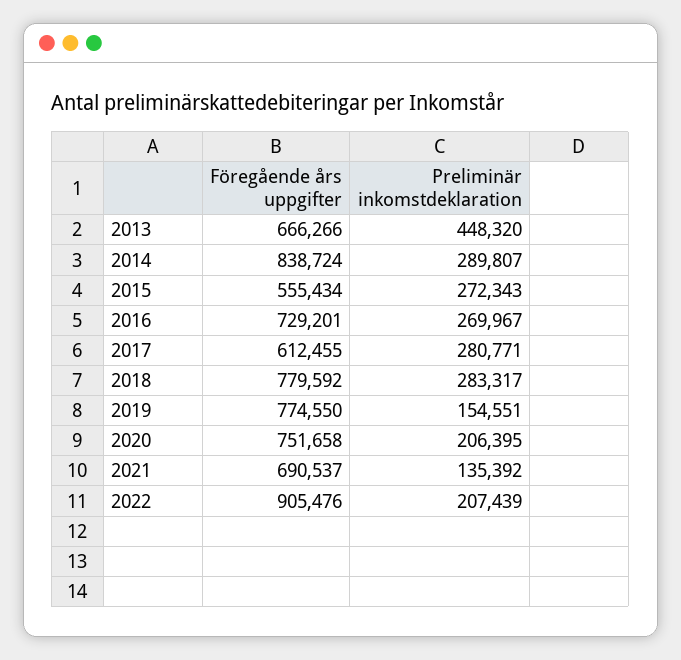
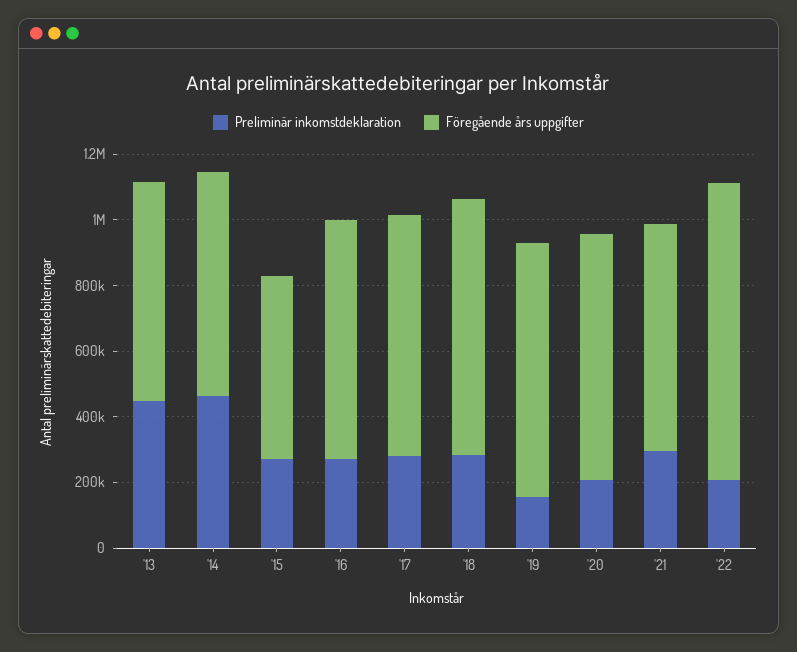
Föregående års uppgifter, 2014: 838724 -> 700000
Preliminär inkomstdeklaration, 2014: 289807 -> 450000
Föregående års uppgifter, 2017: 612455 -> 750000
Preliminär inkomstdeklaration, 2021: 135392 -> 300000

